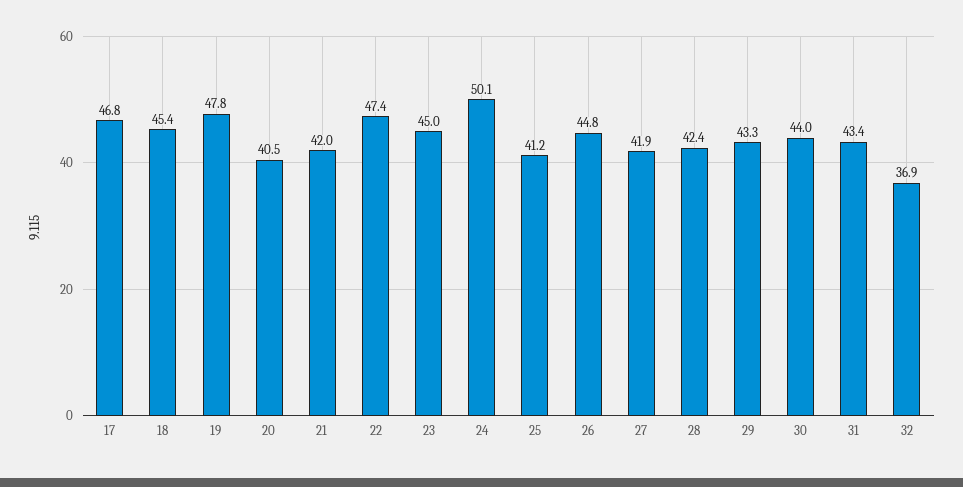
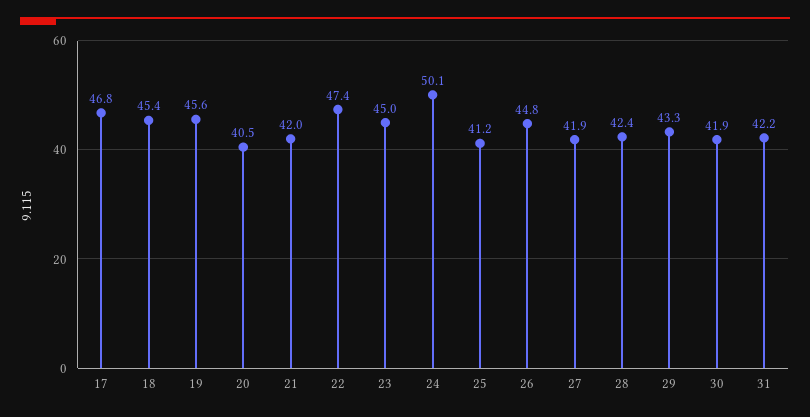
19: 47.8 -> 45.6
30: 44 -> 41.9
31: 43.4 -> 42.2
32: 36.9 -> none

